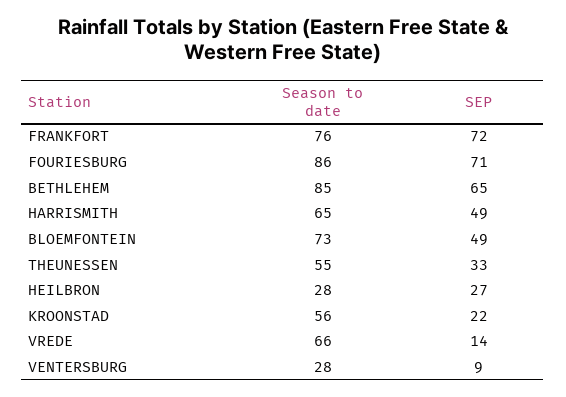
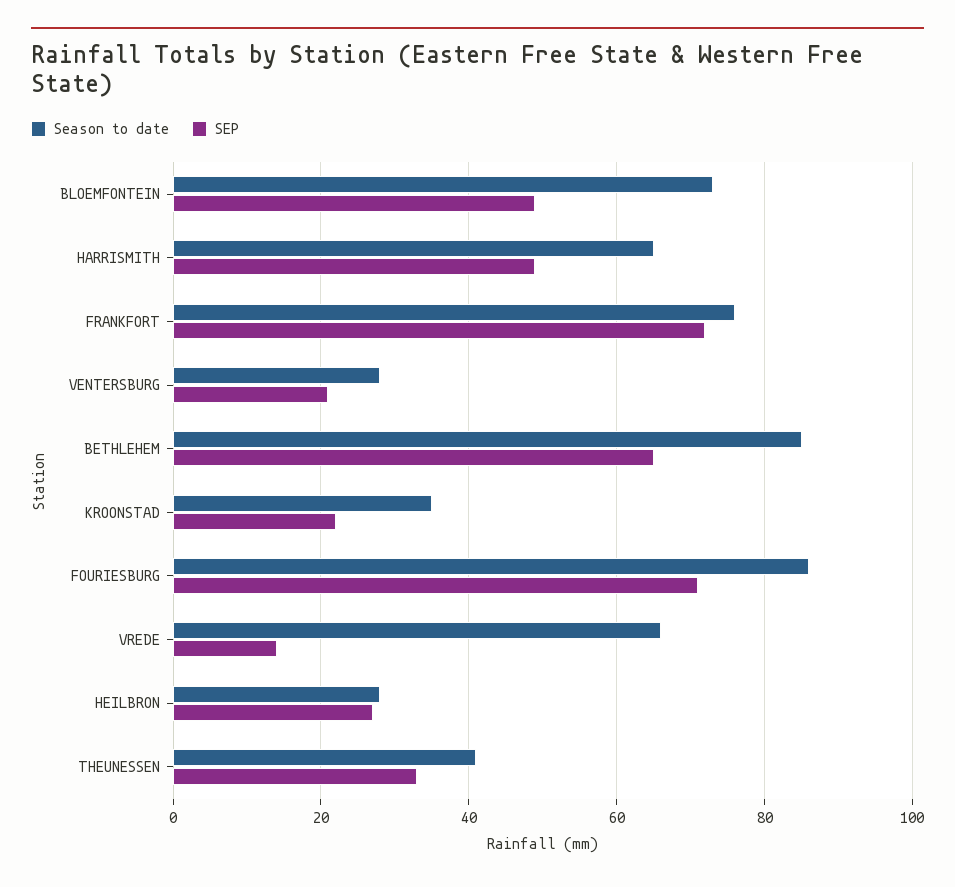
Season to date, THEUNESSEN: 55 -> 40
Season to date, KROONSTAD: 56 -> 35
SEP, VENTERSBURG: 9 -> 20

